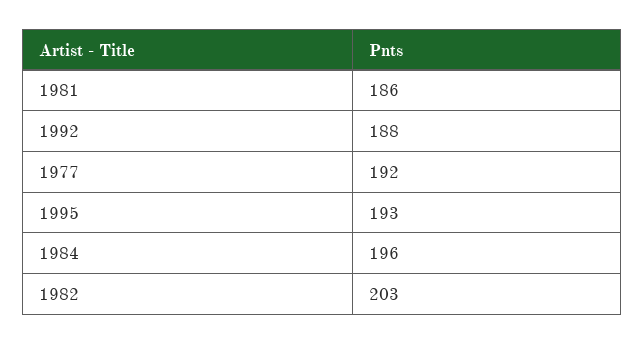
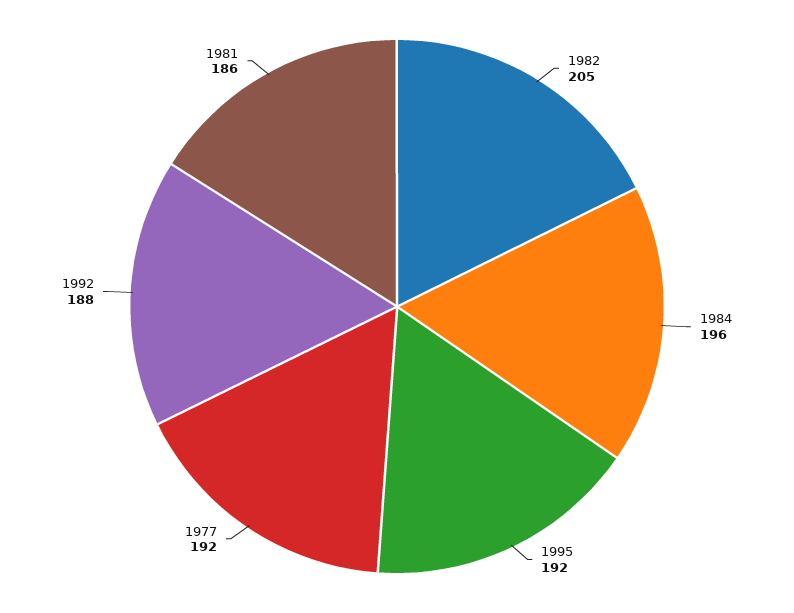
1995: 193 -> 192
1982: 203 -> 205

